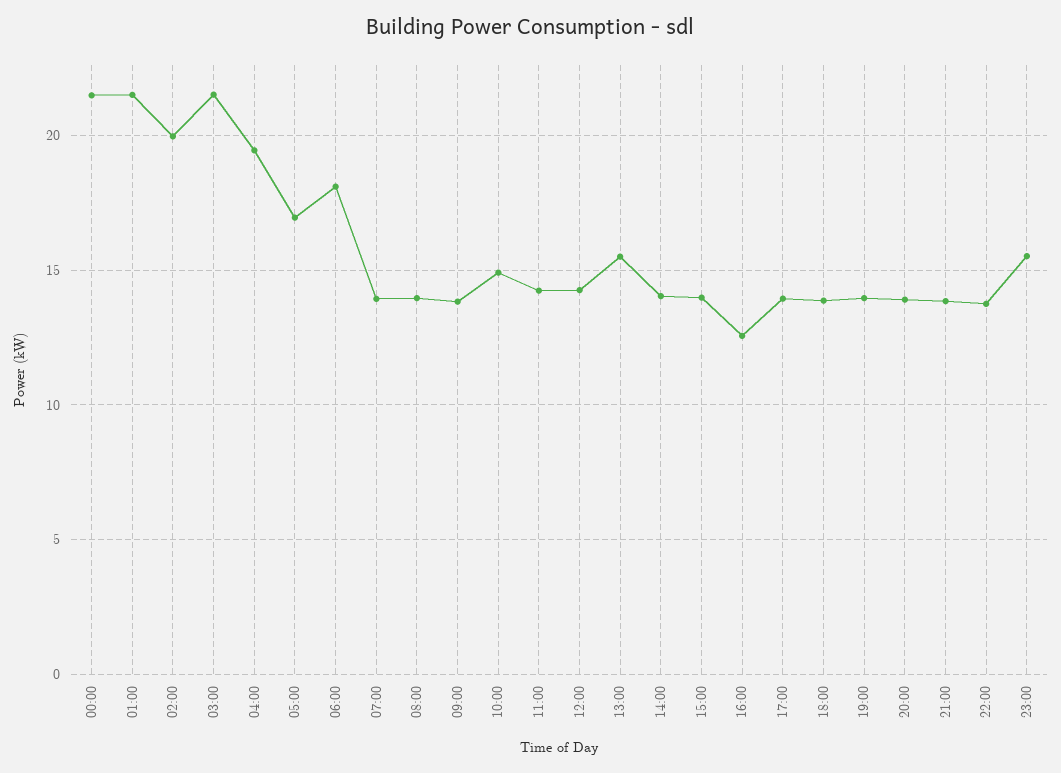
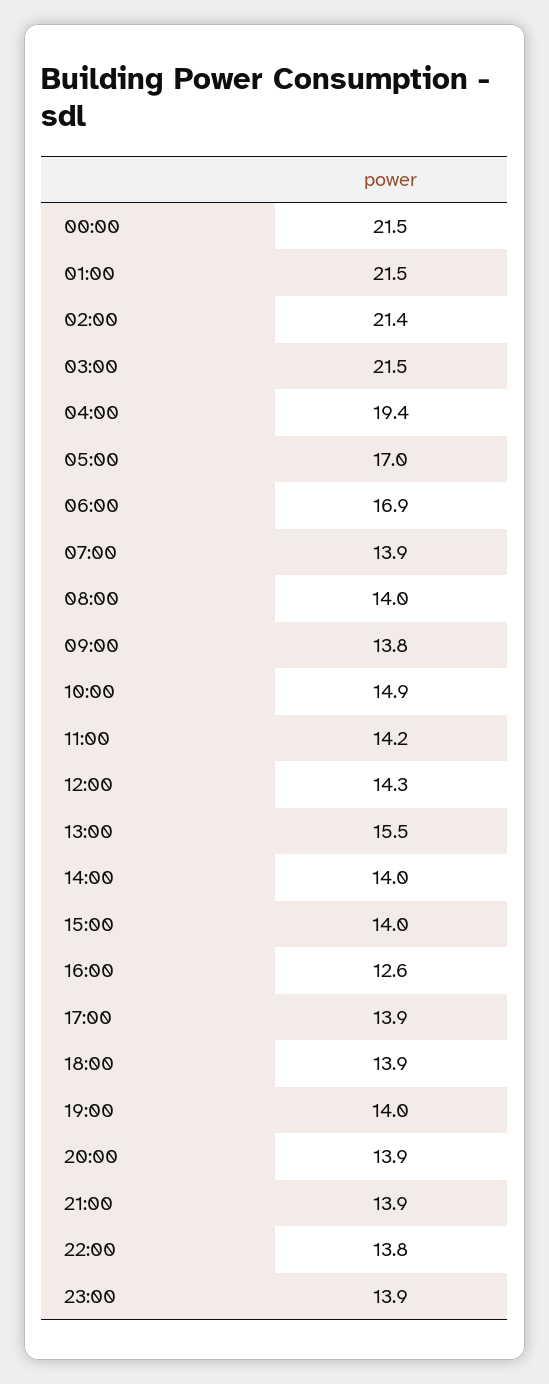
02:00: 20 -> 21.4
06:00: 18 -> 16.9
23:00: 15.5 -> 13.9

